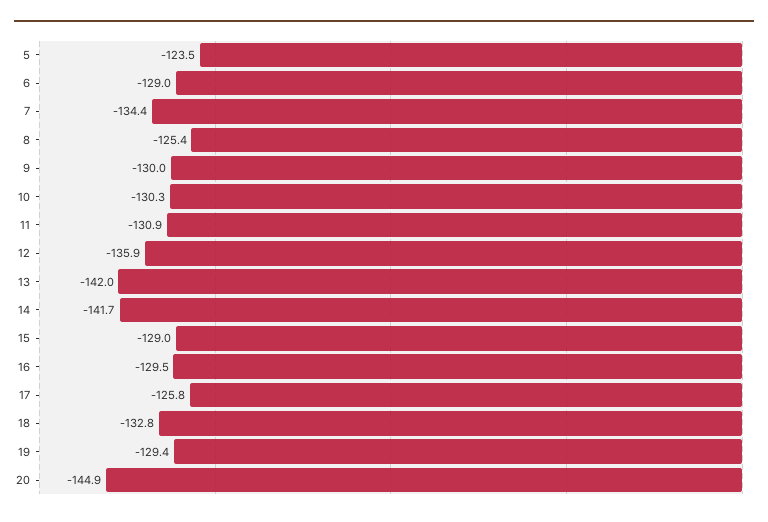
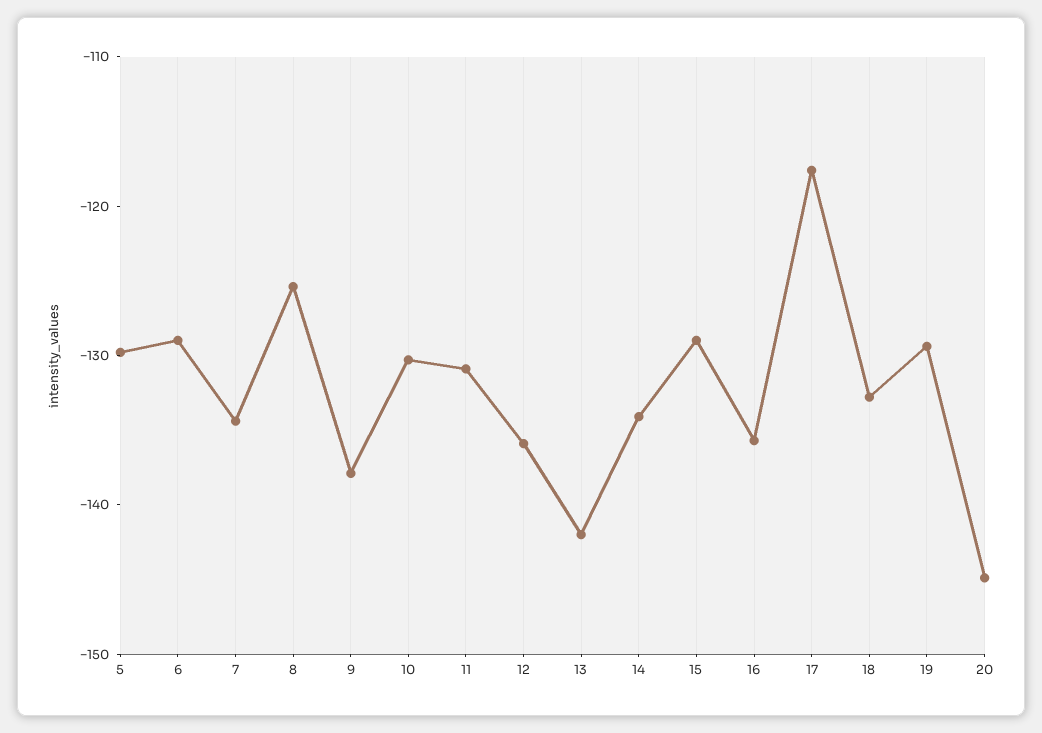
5: -123.5 -> -130
9: -130 -> -138
14: -141.7 -> -134
16: -129.5 -> -136
17: -125.8 -> -118

